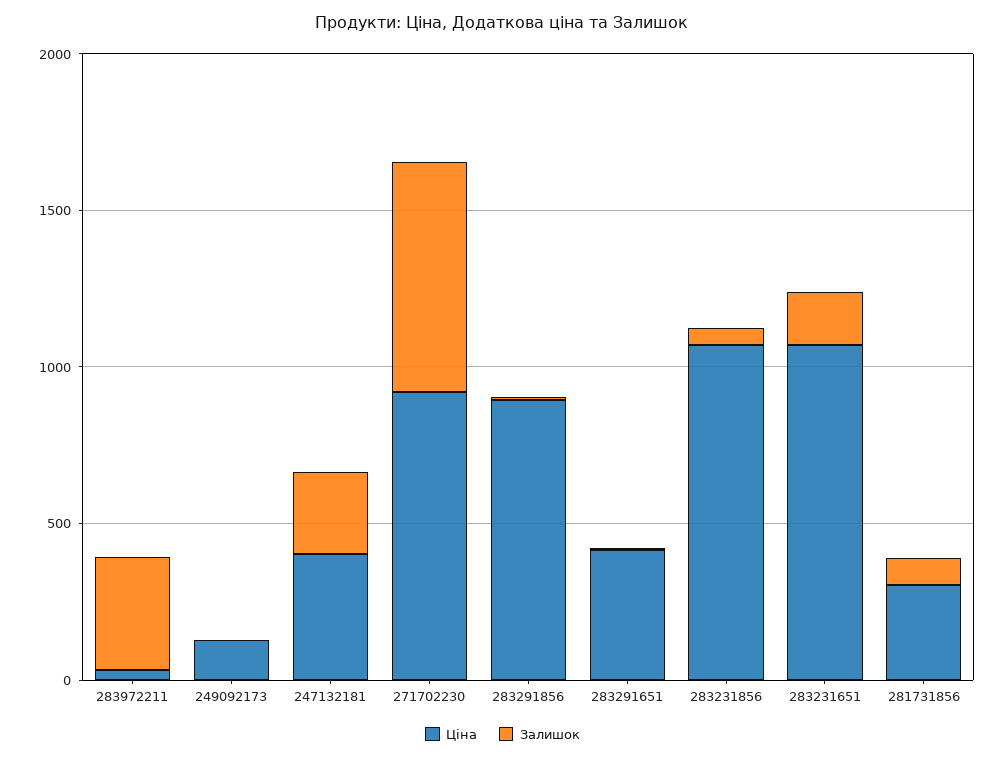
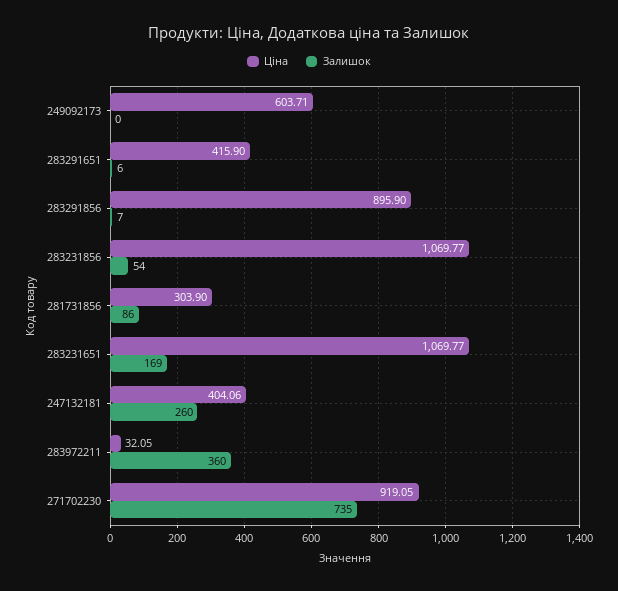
Ціна, 249092173: 100 -> 603.71

